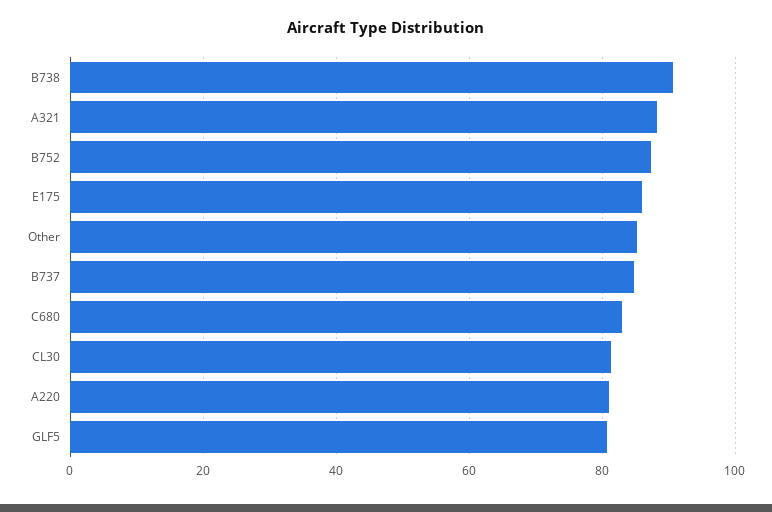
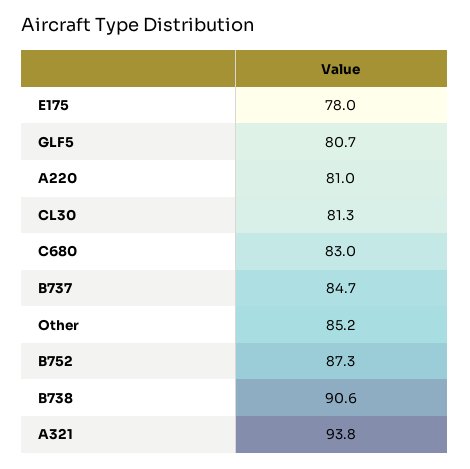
A321: 88 -> 93.8
E175: 86 -> 78

